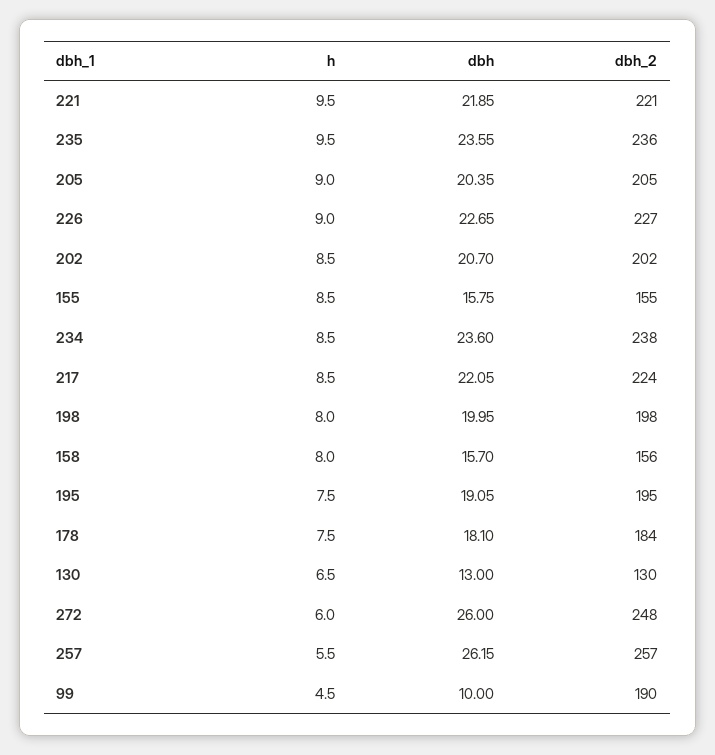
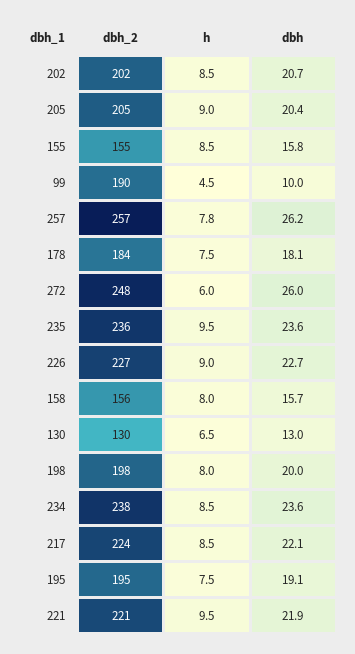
h, 257: 5.5 -> 7.8

